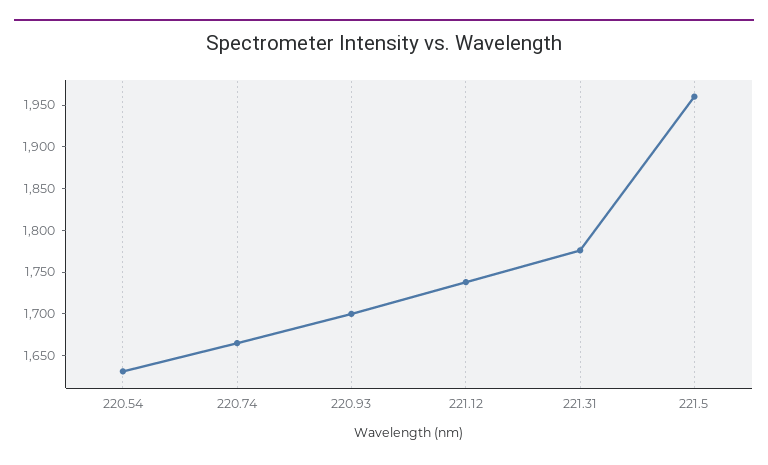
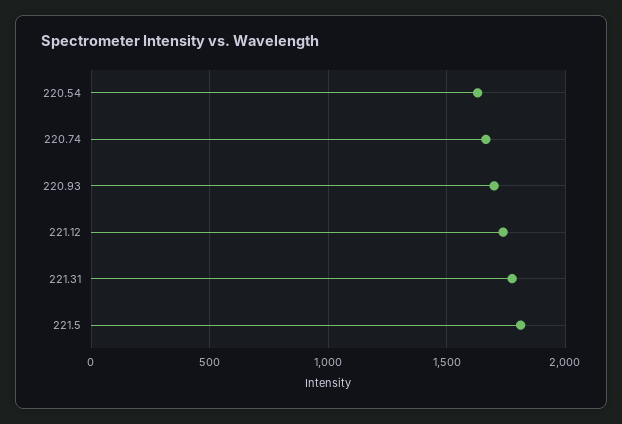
221.5: 1960 -> 1800

